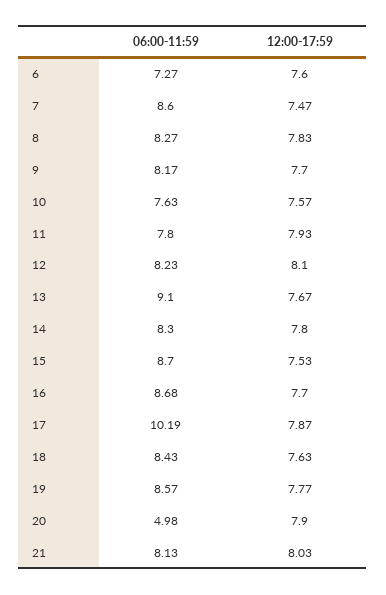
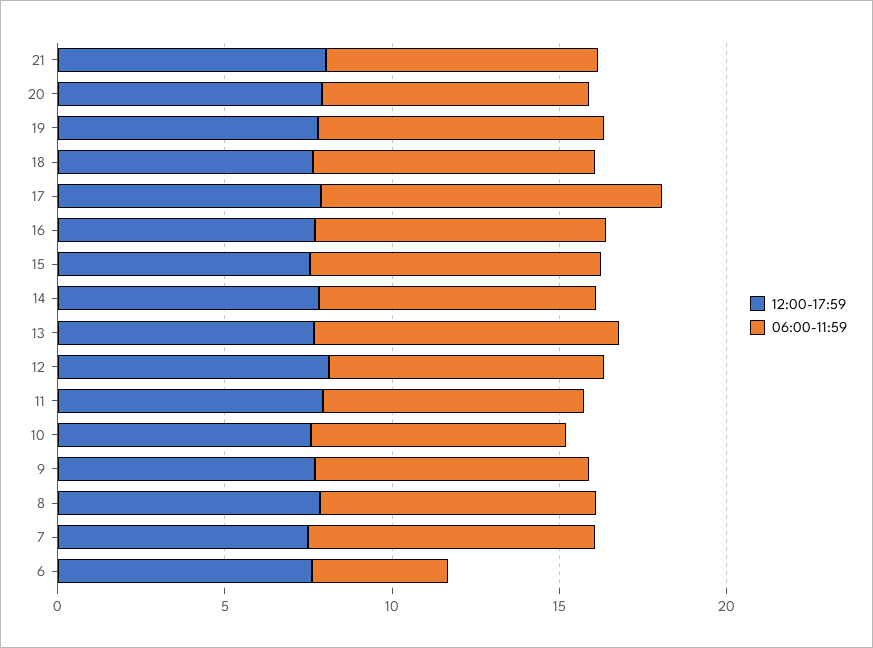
06:00-11:59, 6: 7.27 -> 4
06:00-11:59, 20: 4.98 -> 8

